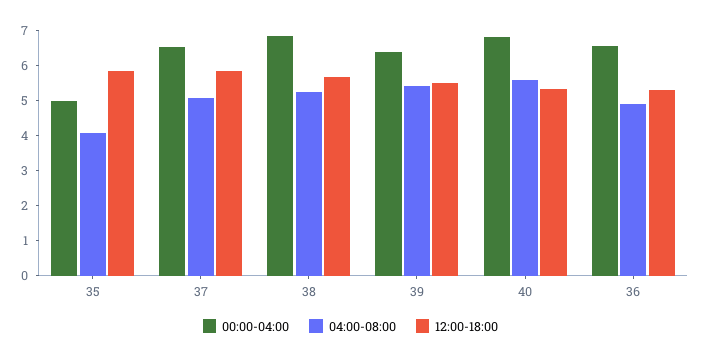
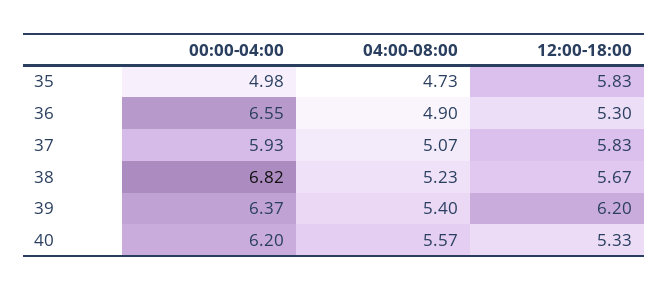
04:00-08:00, 35: 4 -> 4.73
00:00-04:00, 37: 6.5 -> 5.93
12:00-18:00, 39: 5.5 -> 6.2
00:00-04:00, 40: 6.75 -> 6.2

